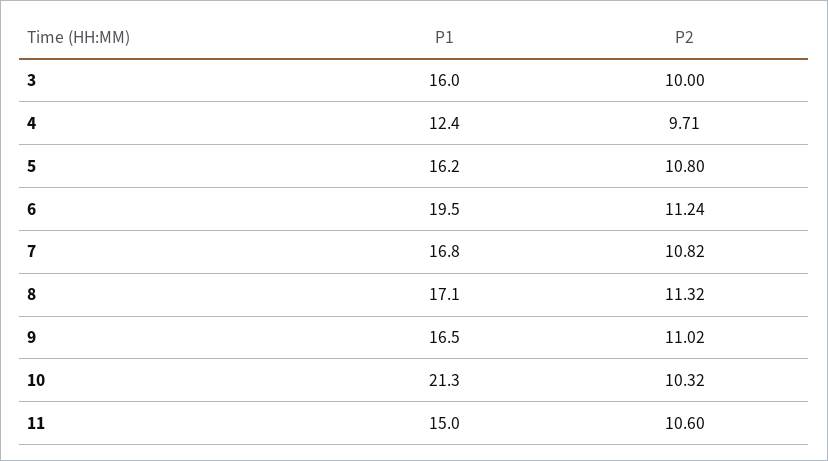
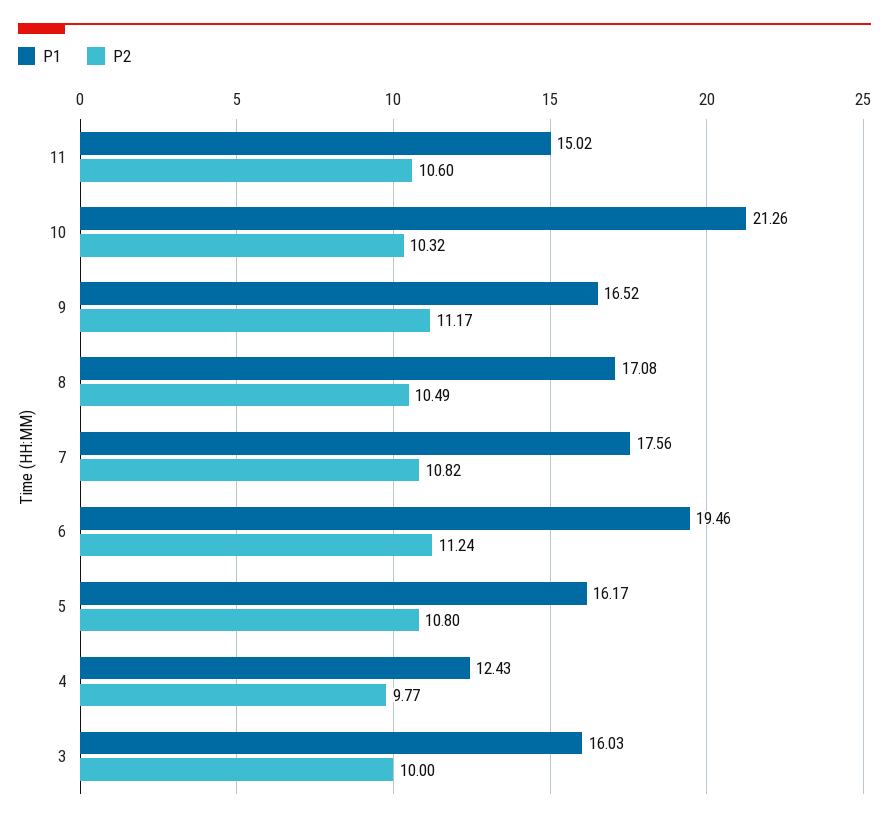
P2, 4: 9.71 -> 9.77
P1, 7: 16.8 -> 17.56
P2, 8: 11.32 -> 10.49
P2, 9: 11.02 -> 11.17

